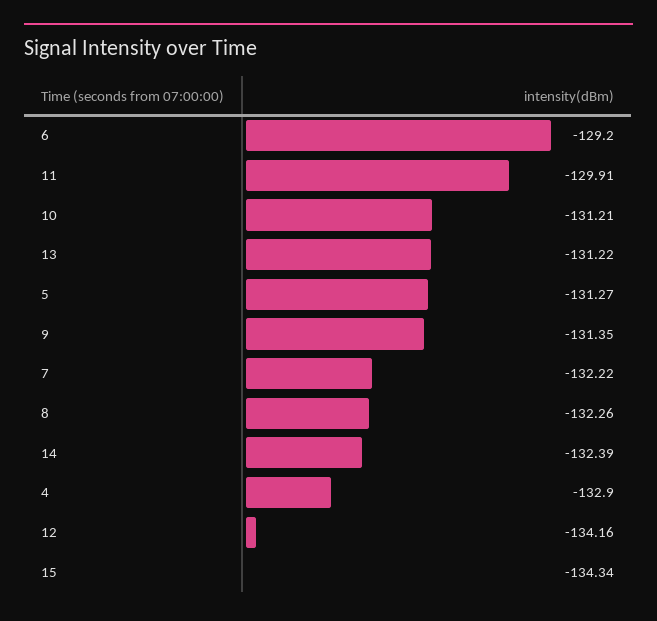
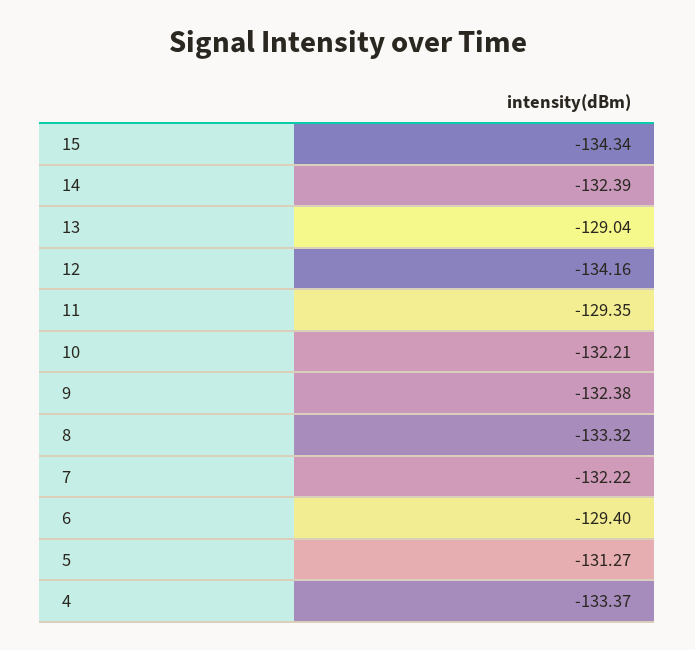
6: -129.2 -> -129.4
11: -129.91 -> -129.35
10: -131.21 -> -132.21
13: -131.22 -> -129.04
9: -131.35 -> -132.38
8: -132.26 -> -133.32
4: -132.9 -> -133.37

